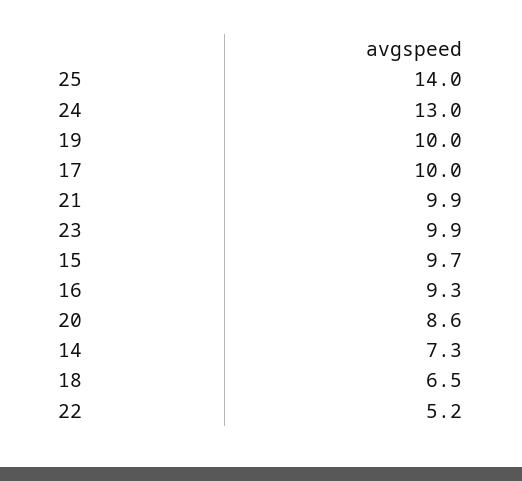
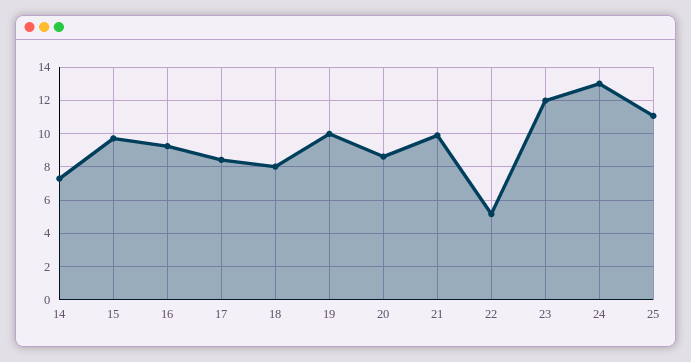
25: 14 -> 11
17: 10 -> 8.5
23: 9.9 -> 12
18: 6.5 -> 8

